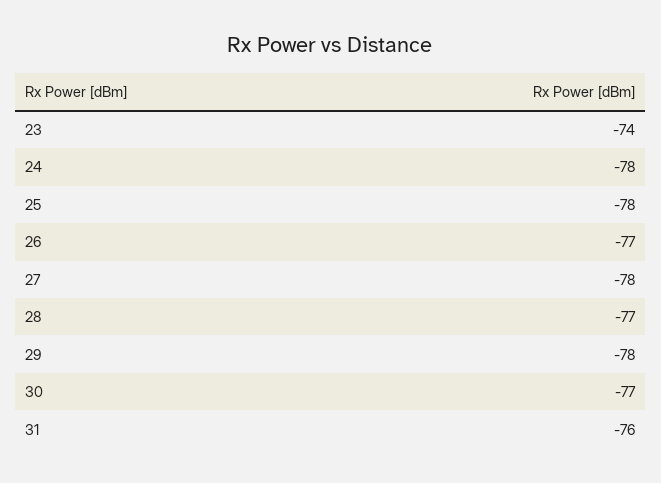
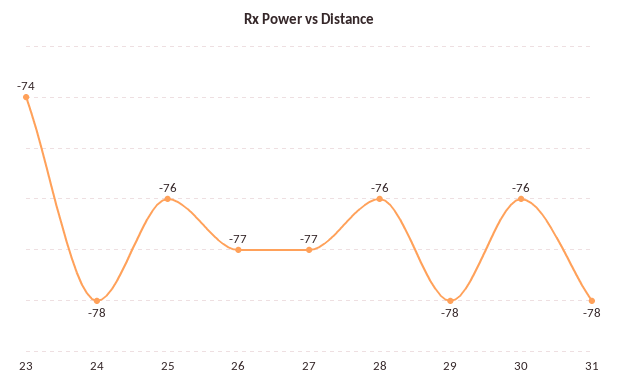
25: -78 -> -76
27: -78 -> -77
28: -77 -> -76
30: -77 -> -76
31: -76 -> -78

